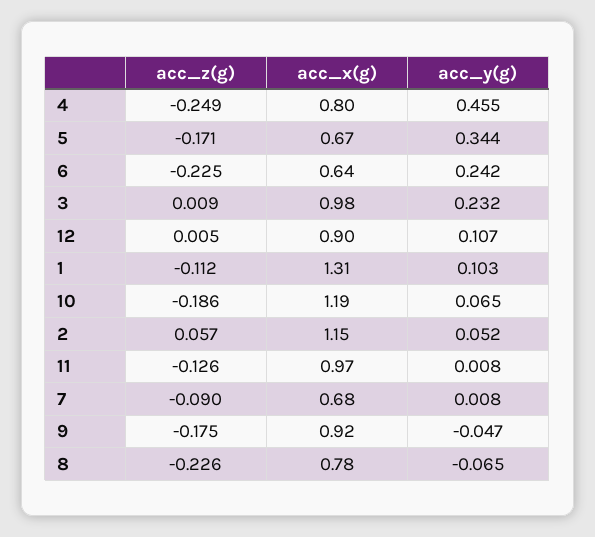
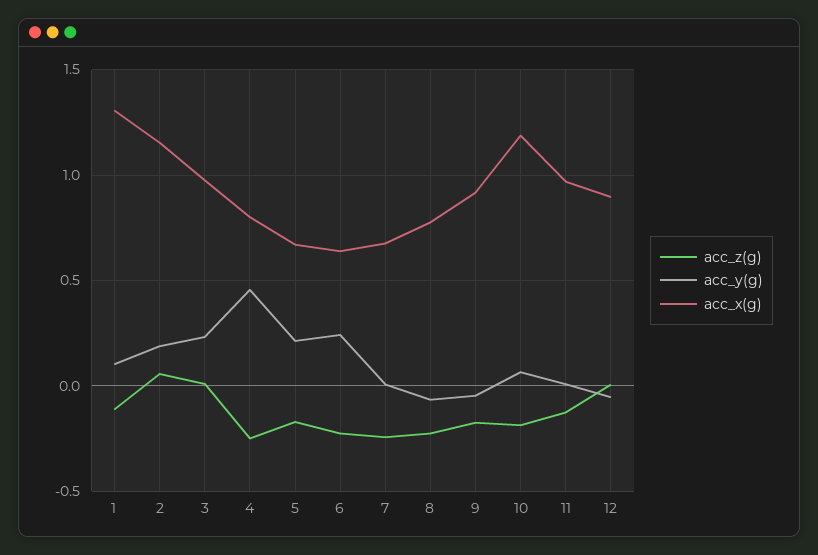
acc_y(g), 5: 0.344 -> 0.2
acc_y(g), 12: 0.107 -> -0.05
acc_y(g), 2: 0.052 -> 0.2
acc_z(g), 7: -0.09 -> -0.25

